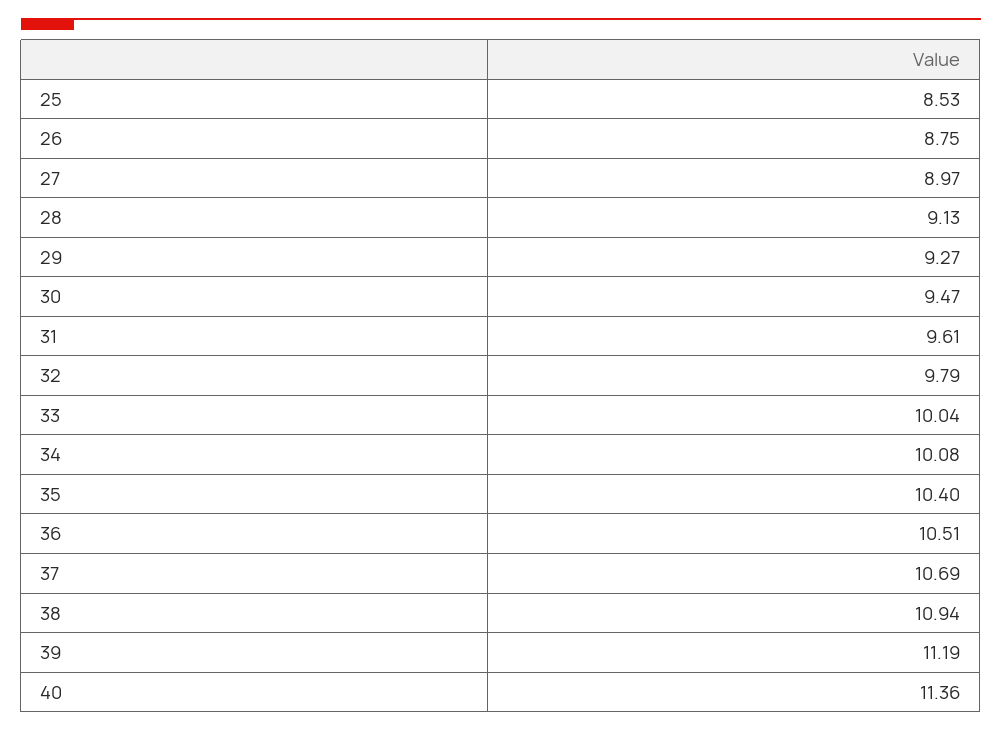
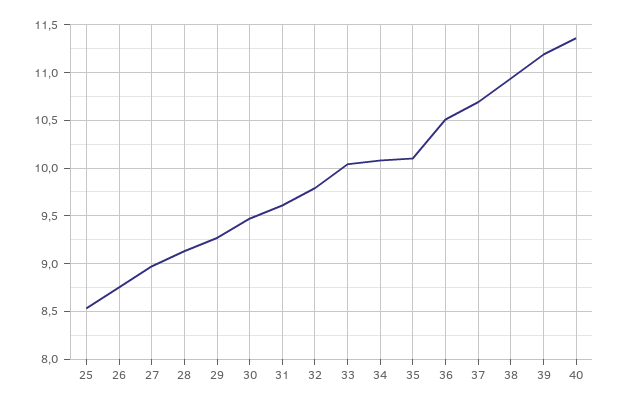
35: 10.4 -> 10.1

